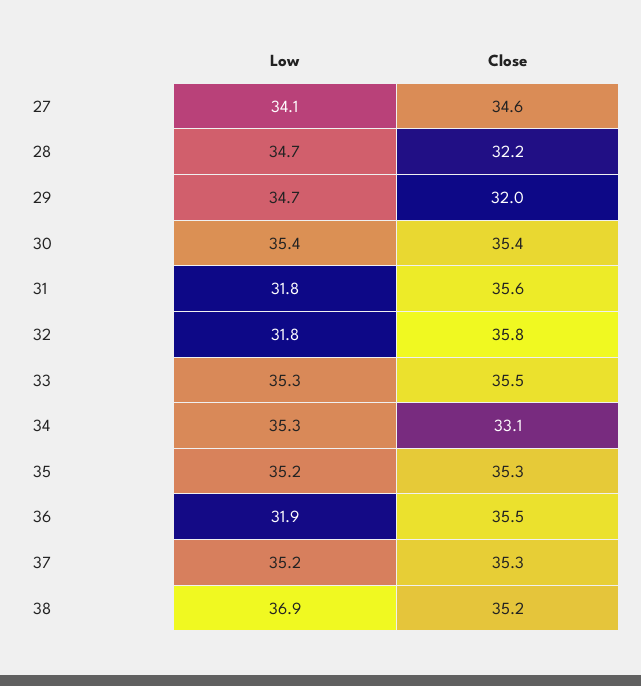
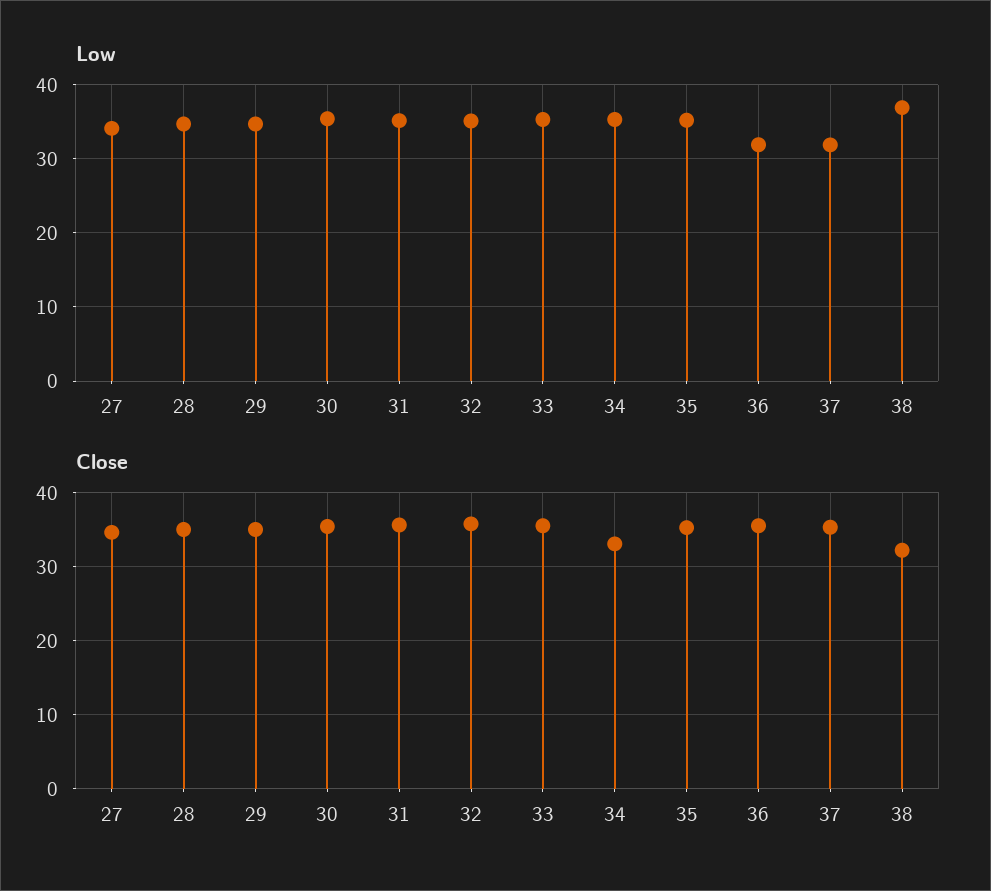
Close, 28: 32.2 -> 35
Close, 29: 32 -> 35
Low, 31: 31.8 -> 35
Low, 32: 31.8 -> 35
Low, 37: 35.2 -> 32
Close, 38: 35.2 -> 32

